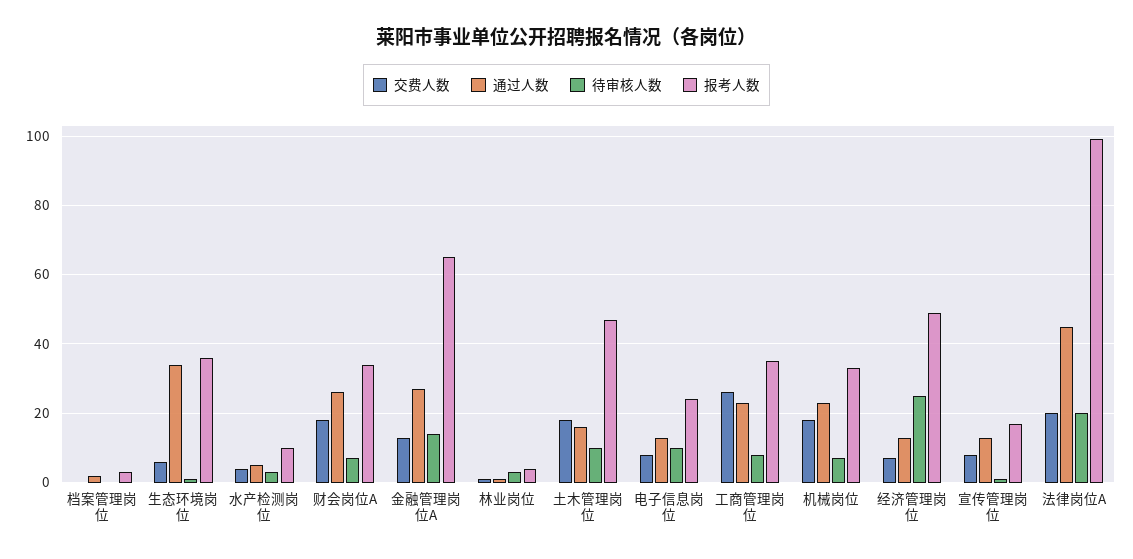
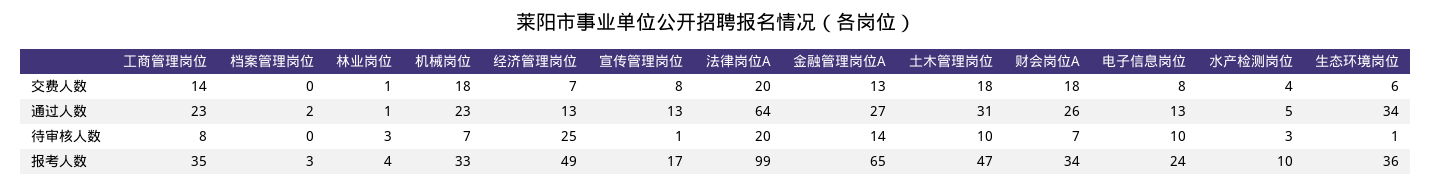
通过人数, 土木管理岗位: 15 -> 31
交费人数, 工商管理岗位: 25 -> 14
通过人数, 法律岗位A: 45 -> 64

